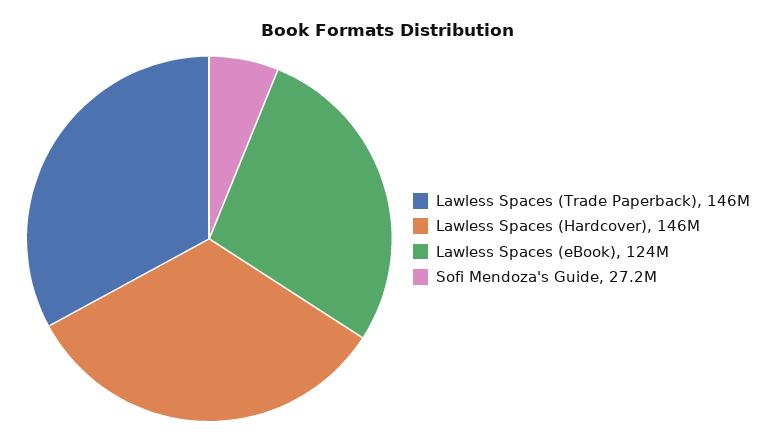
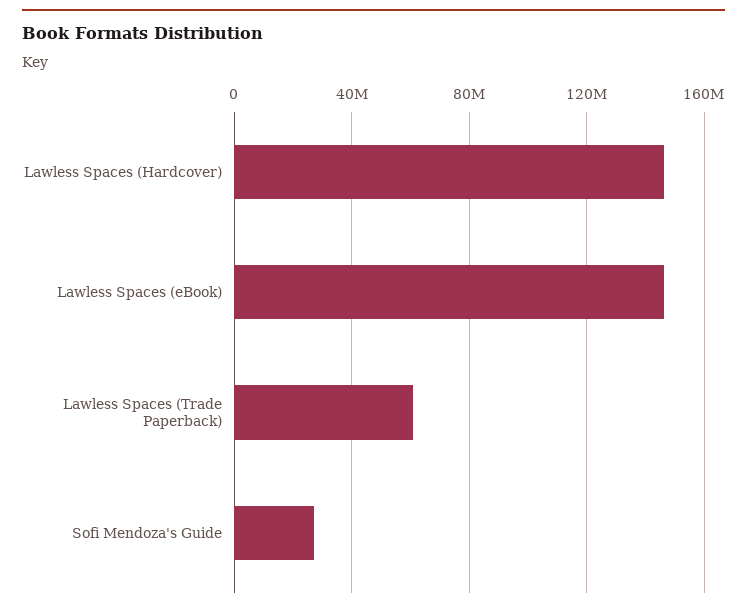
Lawless Spaces (Trade Paperback): 146000000 -> 60000000
Lawless Spaces (eBook): 124000000 -> 145000000

